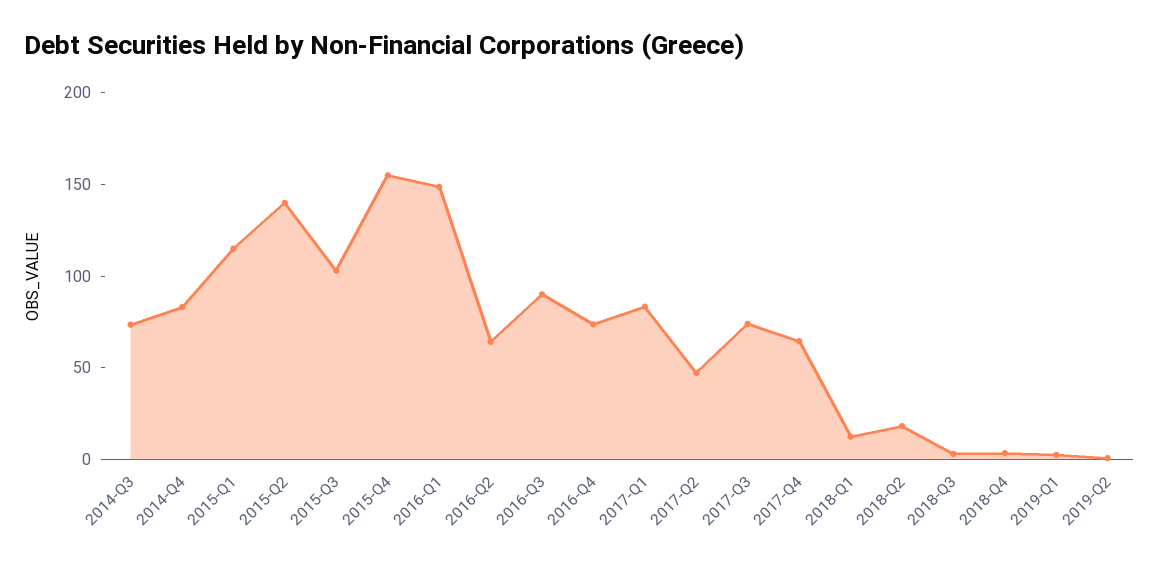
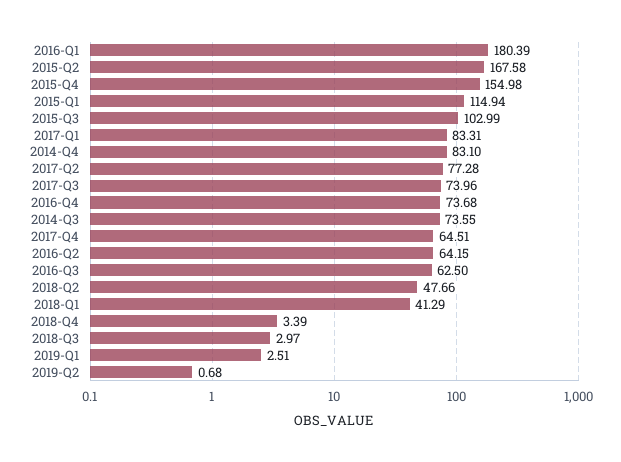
2015-Q2: 140 -> 167.58
2016-Q1: 150 -> 180.39
2016-Q3: 90 -> 62.5
2017-Q2: 50 -> 77.28
2018-Q1: 10 -> 41.29
2018-Q2: 20 -> 47.66

